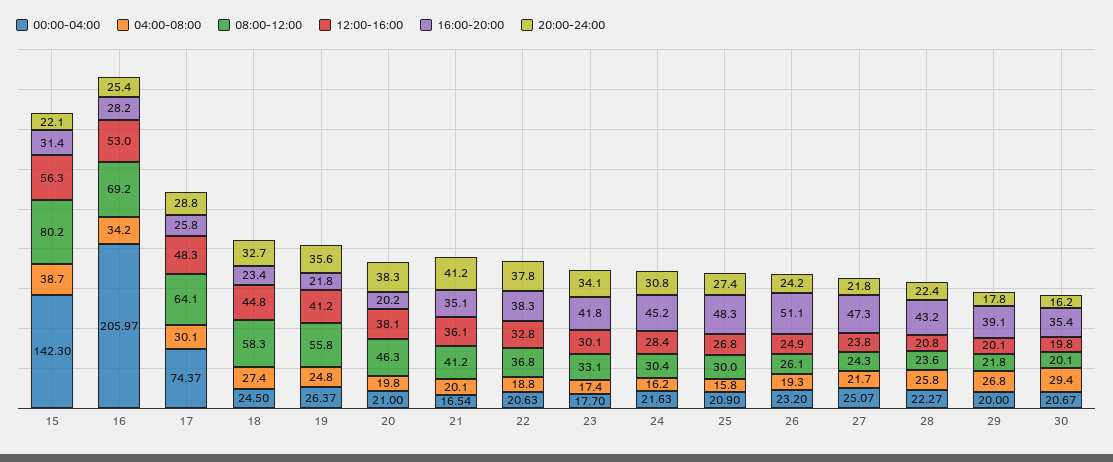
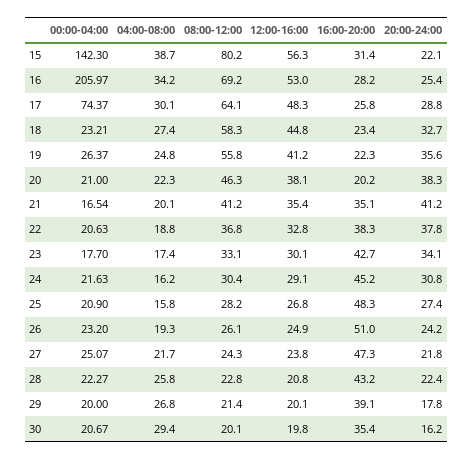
00:00-04:00, 18: 24.5 -> 23.21
16:00-20:00, 19: 21.8 -> 22.3
04:00-08:00, 20: 19.8 -> 22.3
12:00-16:00, 21: 36.1 -> 35.4
16:00-20:00, 23: 41.8 -> 42.7
12:00-16:00, 24: 28.4 -> 29.1
08:00-12:00, 25: 30 -> 28.2
16:00-20:00, 26: 51.1 -> 51
08:00-12:00, 28: 23.6 -> 22.8
08:00-12:00, 29: 21.8 -> 21.4

